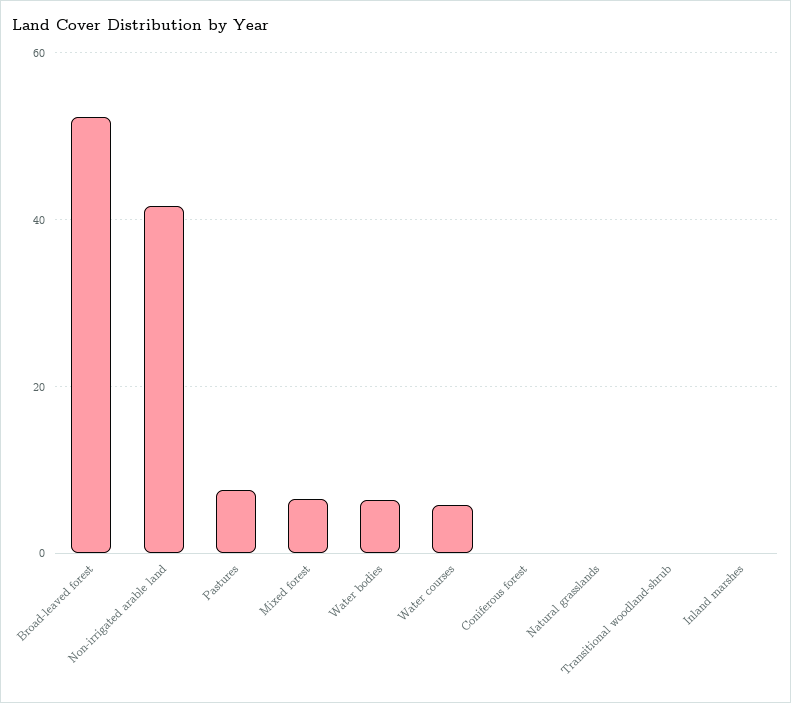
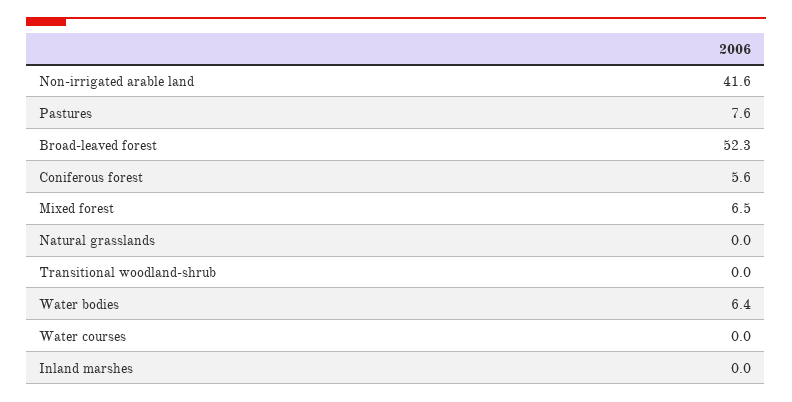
Water courses: 6 -> 0
Coniferous forest: 0 -> 5.6

